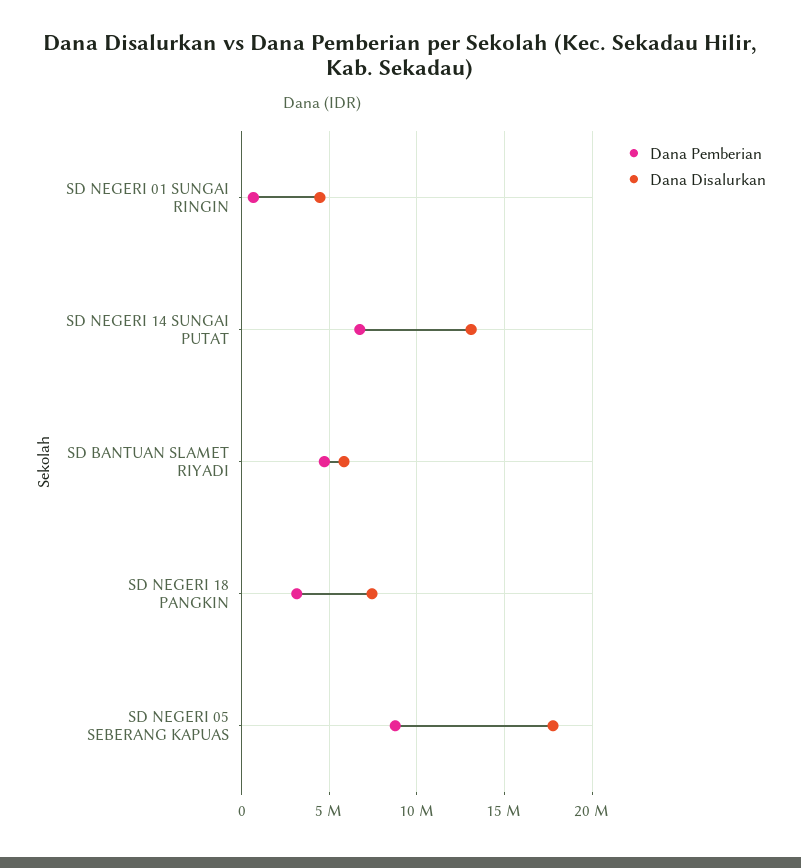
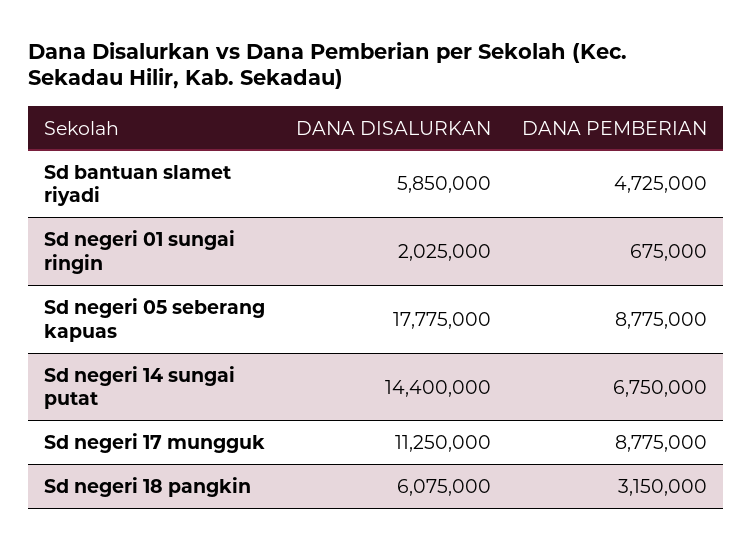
Dana Disalurkan, SD NEGERI 01 SUNGAI RINGIN: 4500000 -> 2025000
Dana Disalurkan, SD NEGERI 14 SUNGAI PUTAT: 13000000 -> 14400000
Dana Disalurkan, SD NEGERI 18 PANGKIN: 7500000 -> 6075000
Dana Disalurkan, Sd negeri 17 mungguk: none -> 11250000
Dana Pemberian, Sd negeri 17 mungguk: none -> 8775000

